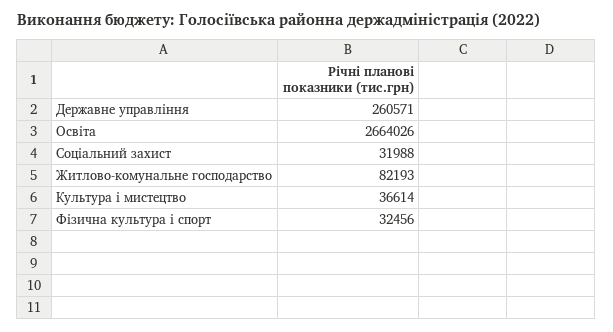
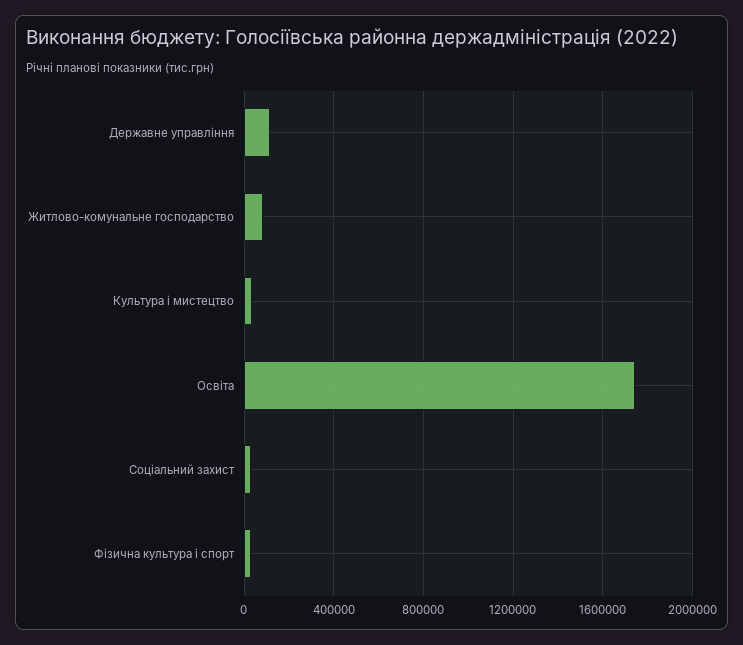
Державне управління: 260571 -> 100000
Освіта: 2664026 -> 1750000

